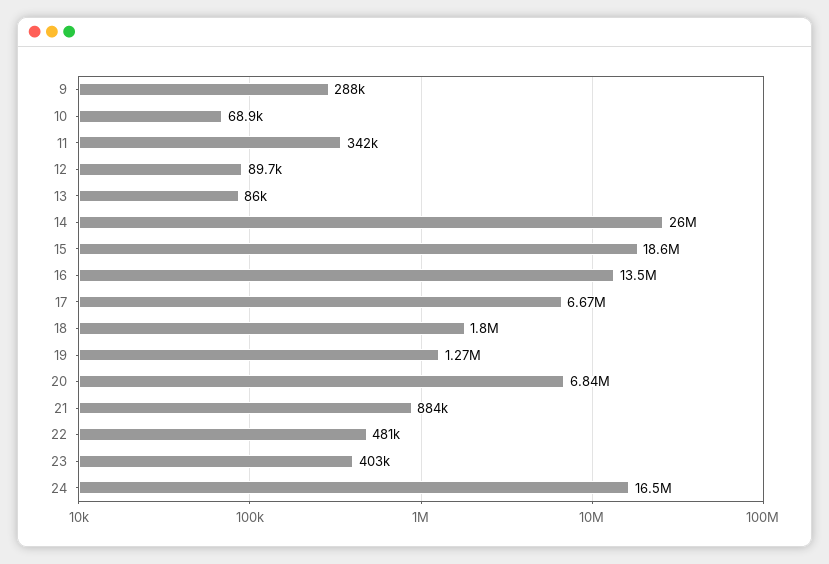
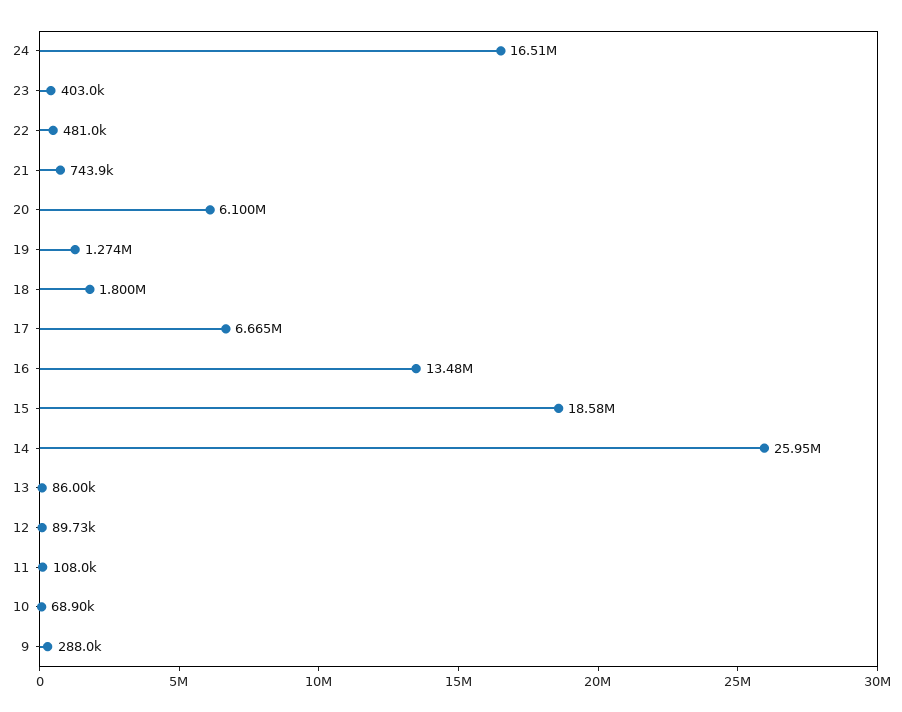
11: 342000 -> 108000
20: 6840000 -> 6100000
21: 884000 -> 743900

